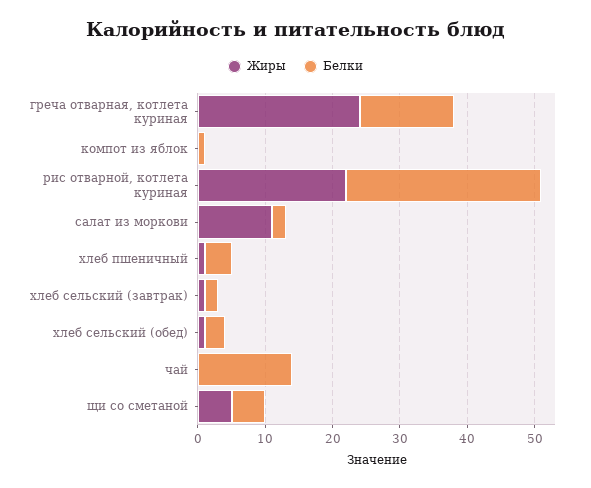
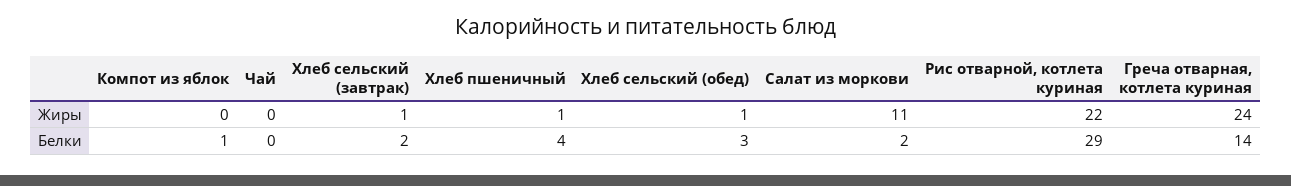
Белки, чай: 15 -> 0
Жиры, щи со сметаной: 5 -> none
Белки, щи со сметаной: 5 -> none

